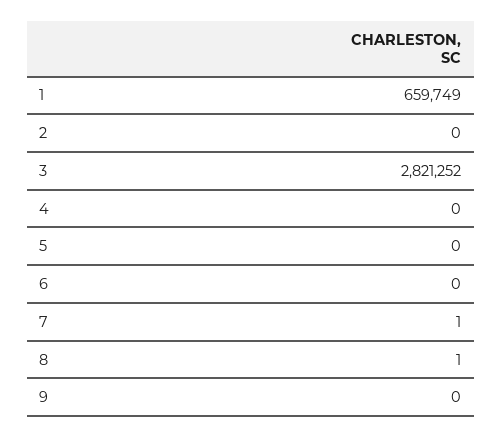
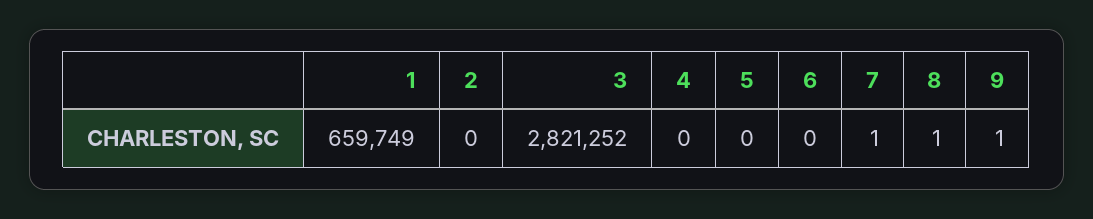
9: 0 -> 1

